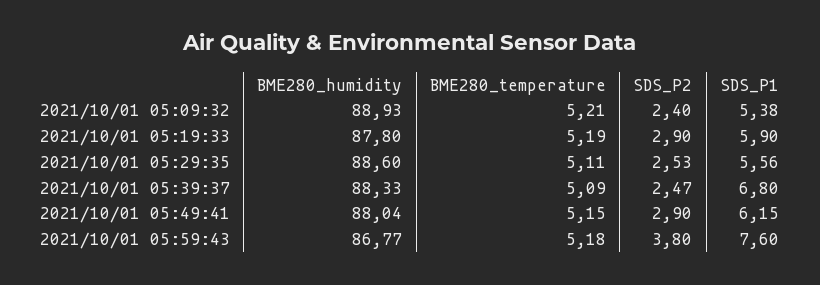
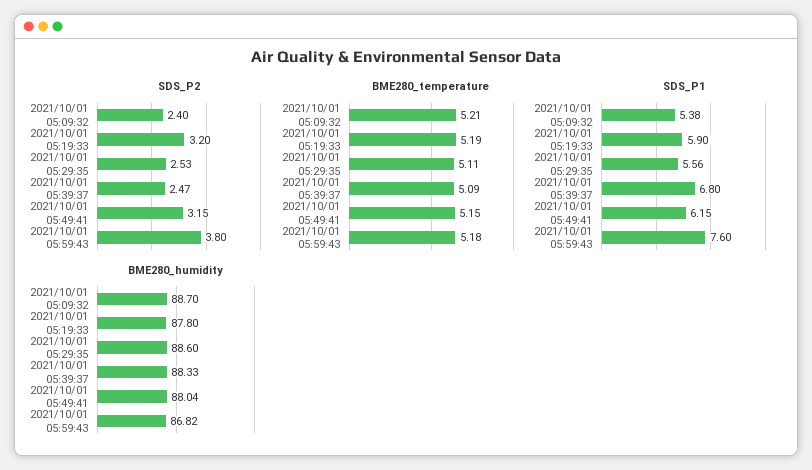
BME280_humidity, 2021/10/01 05:09:32: 88.93 -> 88.7
SDS_P2, 2021/10/01 05:19:33: 2.9 -> 3.2
SDS_P2, 2021/10/01 05:49:41: 2.9 -> 3.15
BME280_humidity, 2021/10/01 05:59:43: 86.77 -> 86.82

